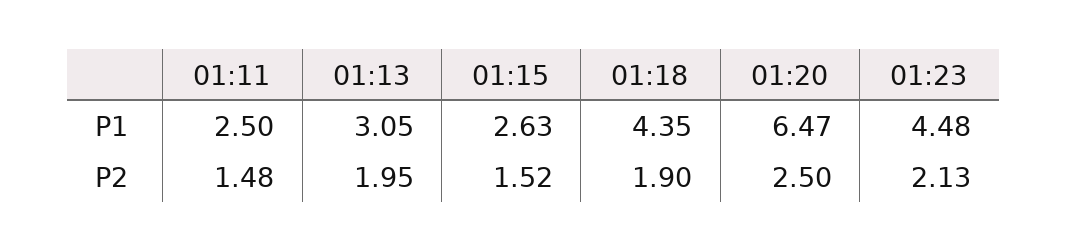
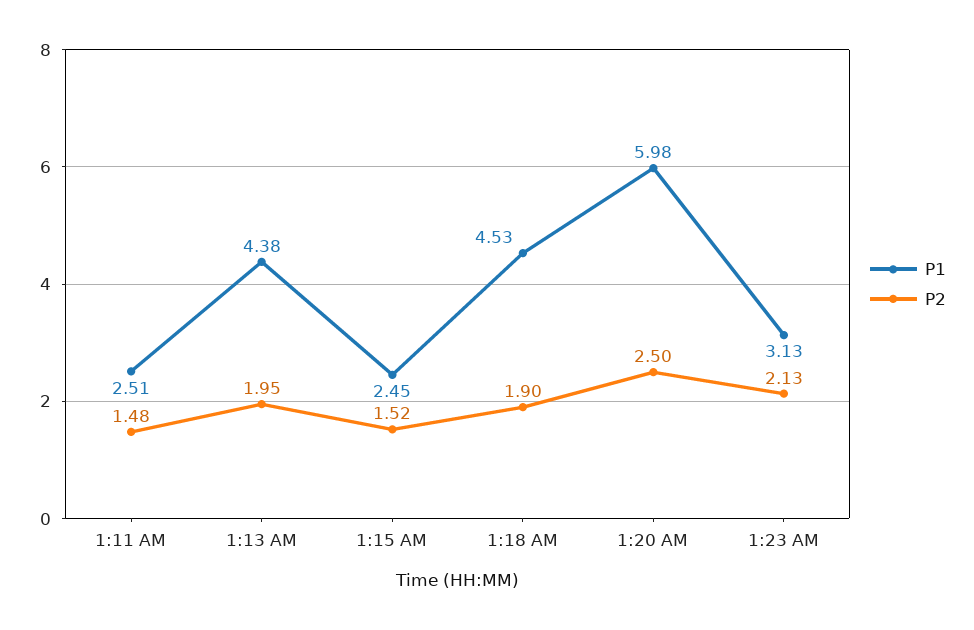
P1, 01:11: 2.5 -> 2.51
P1, 01:13: 3.05 -> 4.38
P1, 01:15: 2.63 -> 2.45
P1, 01:18: 4.35 -> 4.53
P1, 01:20: 6.47 -> 5.98
P1, 01:23: 4.48 -> 3.13

